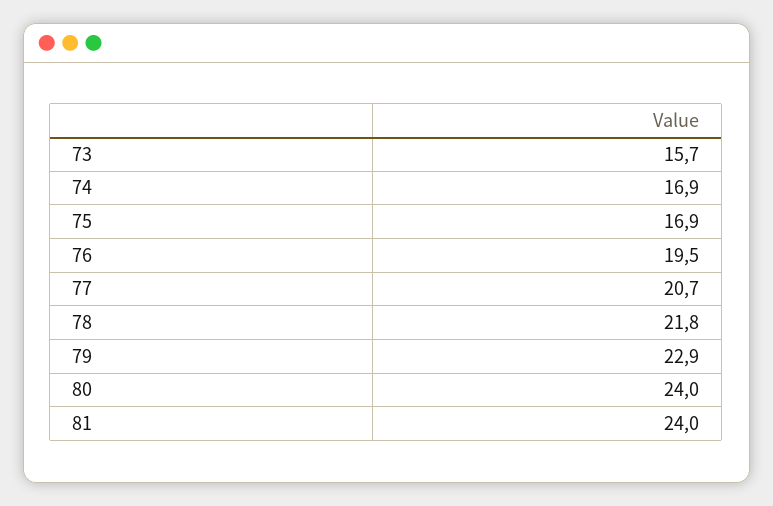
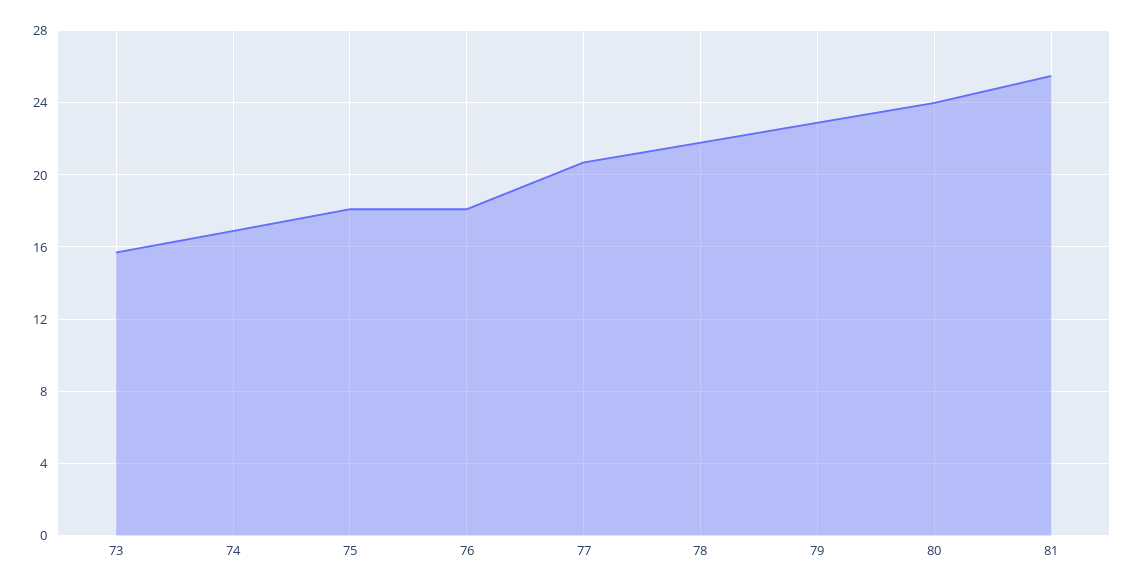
75: 16.9 -> 18
76: 19.5 -> 18
81: 24 -> 25.5

